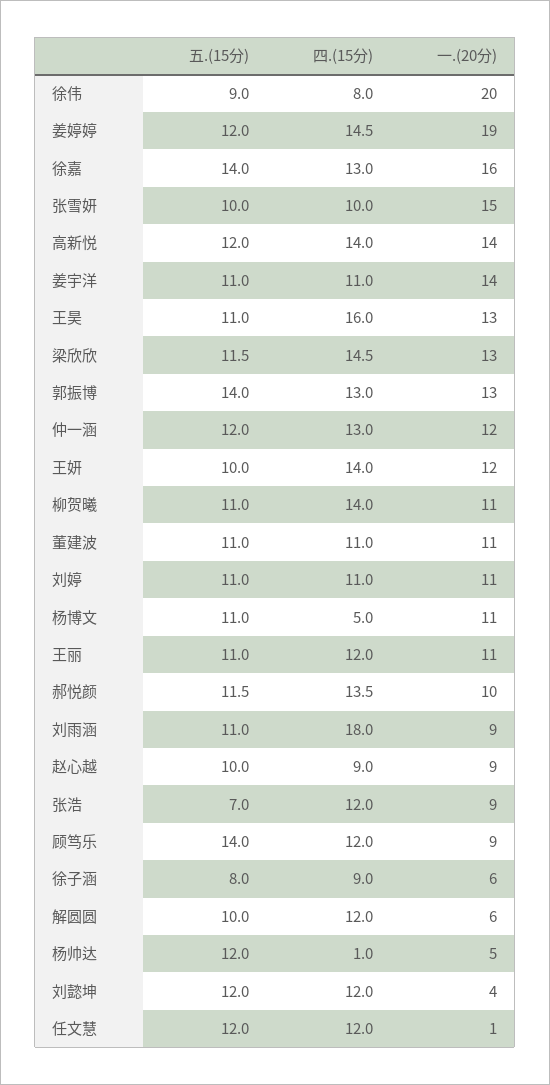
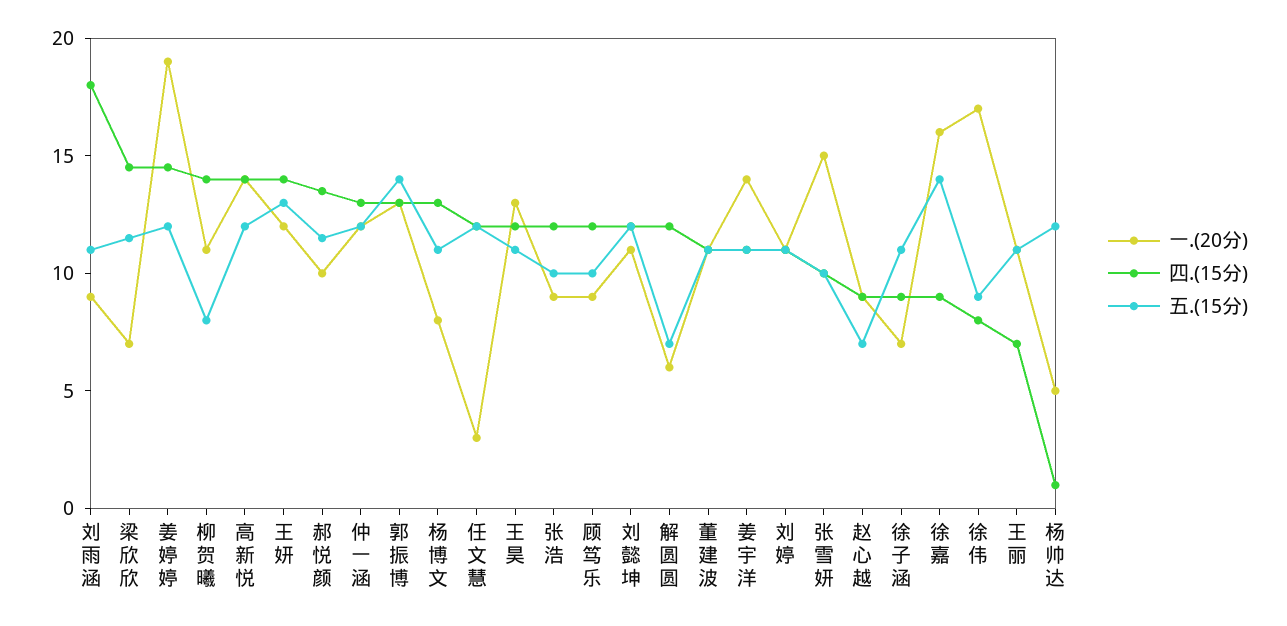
一.(20分), 徐伟: 20 -> 17
四.(15分), 徐嘉: 13 -> 9
四.(15分), 王昊: 16 -> 12
一.(20分), 梁欣欣: 13 -> 7
五.(15分), 王妍: 10 -> 13
五.(15分), 柳贺曦: 11 -> 8
四.(15分), 杨博文: 5 -> 13
一.(20分), 杨博文: 11 -> 8
四.(15分), 王丽: 12 -> 7
五.(15分), 赵心越: 10 -> 7
五.(15分), 张浩: 7 -> 10
五.(15分), 顾笃乐: 14 -> 10
五.(15分), 徐子涵: 8 -> 11
一.(20分), 徐子涵: 6 -> 7
五.(15分), 解圆圆: 10 -> 7
一.(20分), 刘懿坤: 4 -> 11
一.(20分), 任文慧: 1 -> 3

